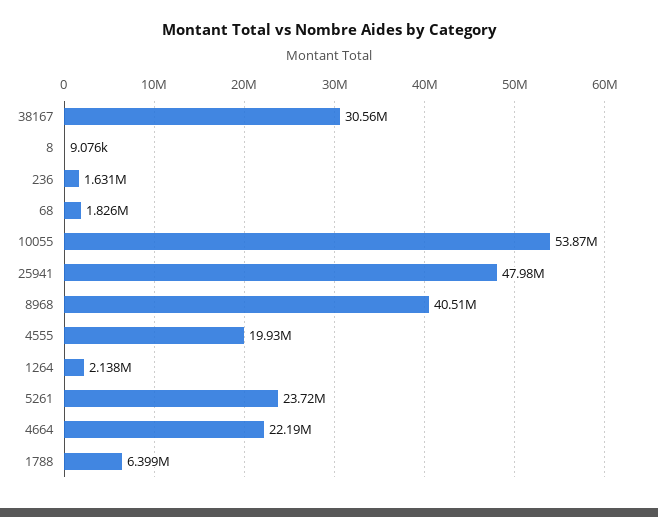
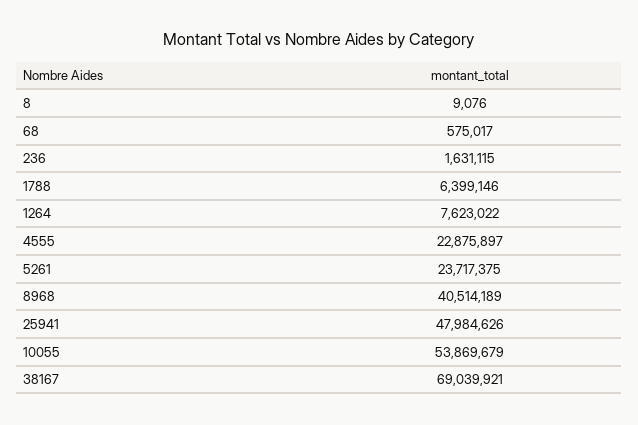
38167: 30560000 -> 69039921
68: 1826000 -> 575017
4555: 19930000 -> 22875897
1264: 2138000 -> 7623022
4664: 22190000 -> none

